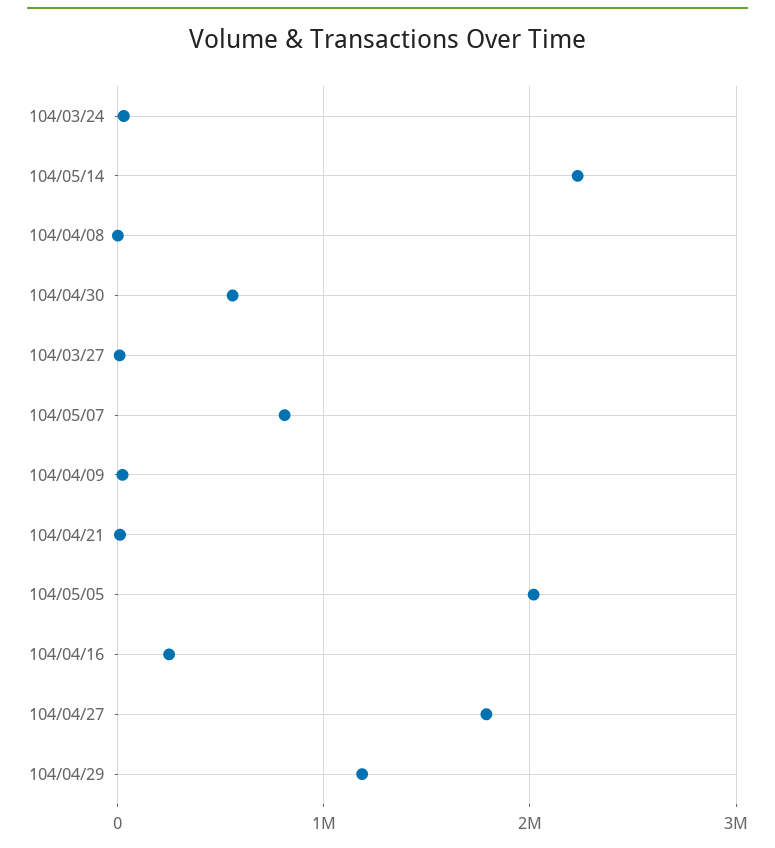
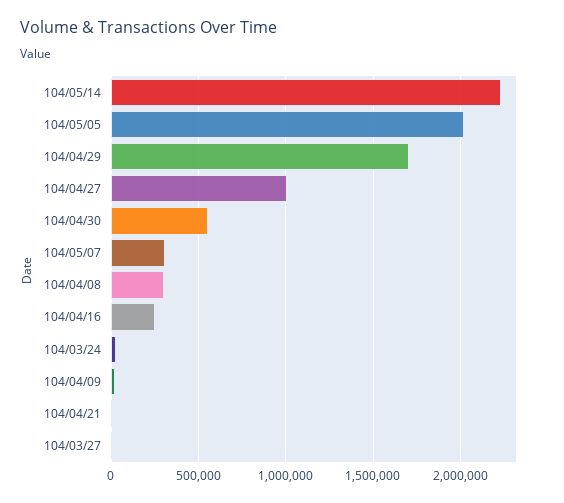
104/04/08: 0 -> 300000
104/05/07: 800000 -> 300000
104/04/27: 1800000 -> 1000000
104/04/29: 1200000 -> 1700000

